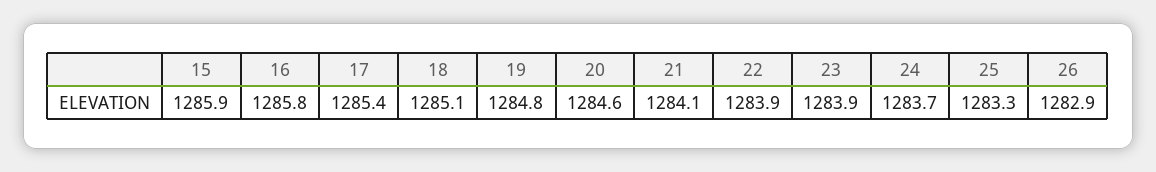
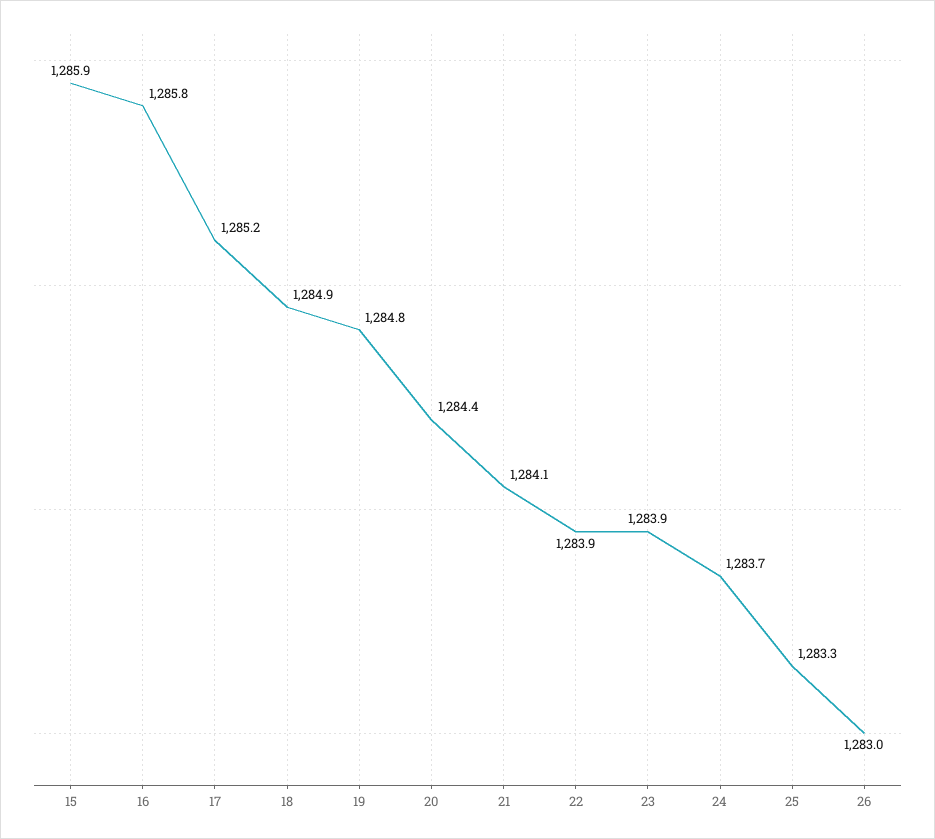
17: 1285.4 -> 1285.2
18: 1285.1 -> 1284.9
20: 1284.6 -> 1284.4
26: 1282.9 -> 1283

